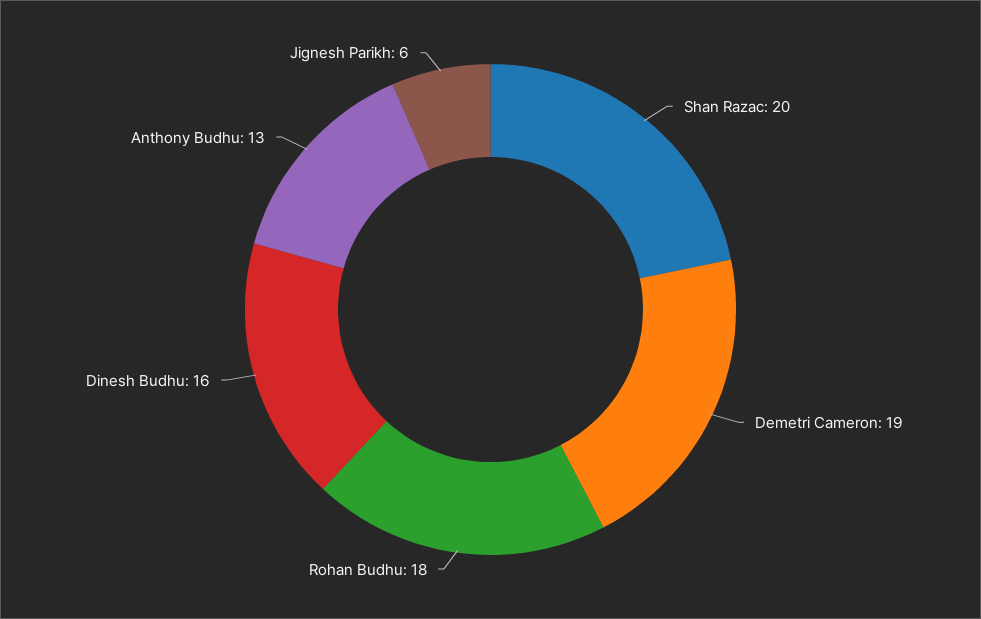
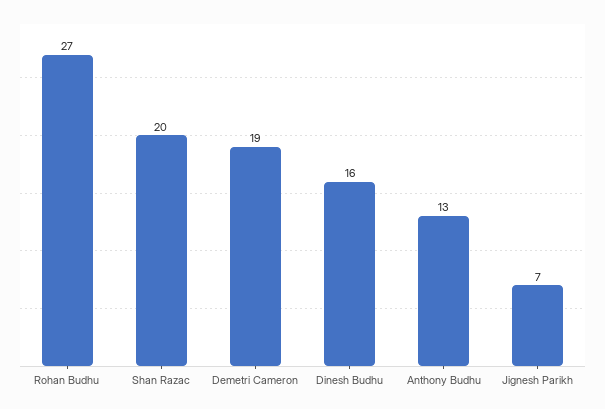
Rohan Budhu: 18 -> 27
Jignesh Parikh: 6 -> 7

